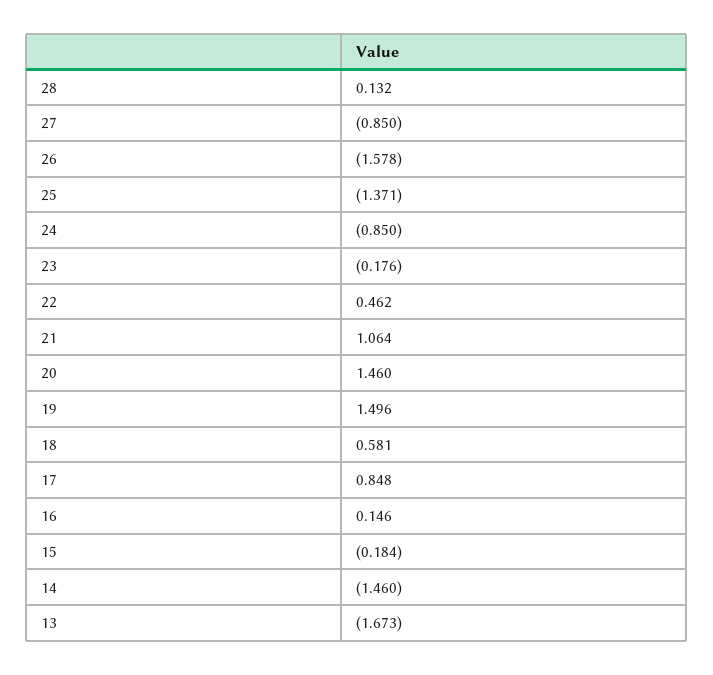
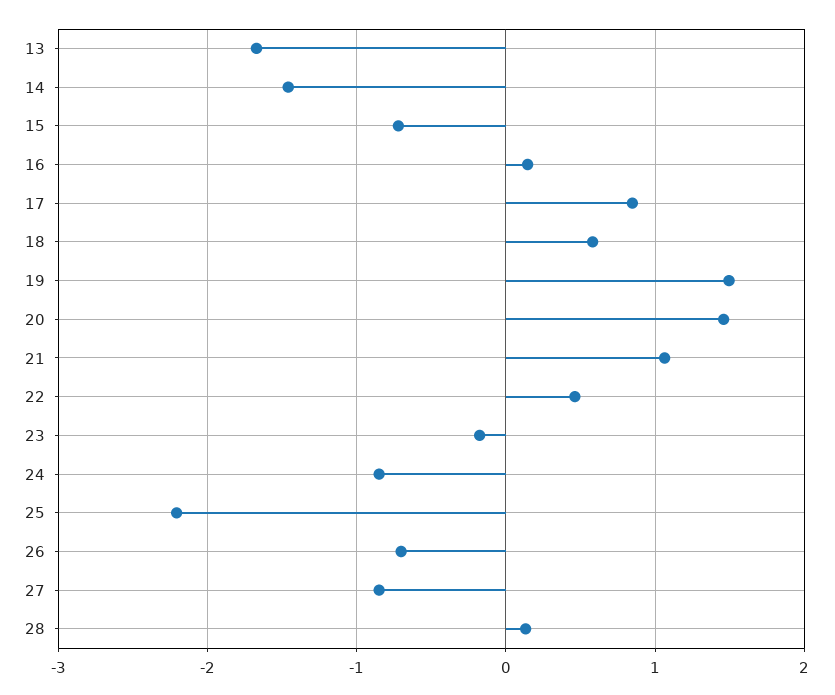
26: -1.578 -> -0.7
25: -1.371 -> -2.2
15: -0.184 -> -0.7

